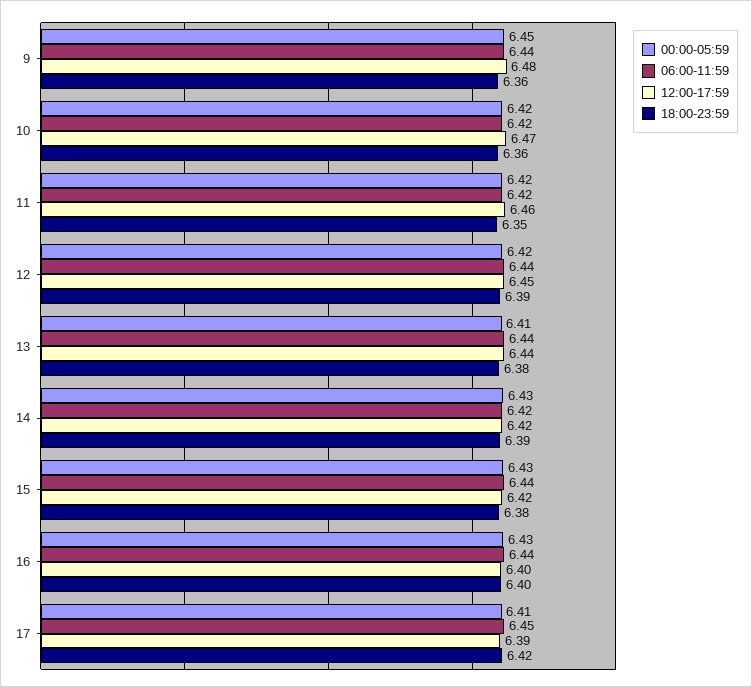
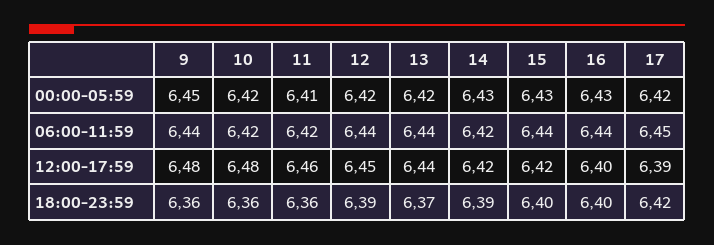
12:00-17:59, 10: 6.47 -> 6.48
00:00-05:59, 11: 6.42 -> 6.41
18:00-23:59, 11: 6.35 -> 6.36
00:00-05:59, 13: 6.41 -> 6.42
18:00-23:59, 13: 6.38 -> 6.37
18:00-23:59, 15: 6.38 -> 6.4
00:00-05:59, 17: 6.41 -> 6.42

